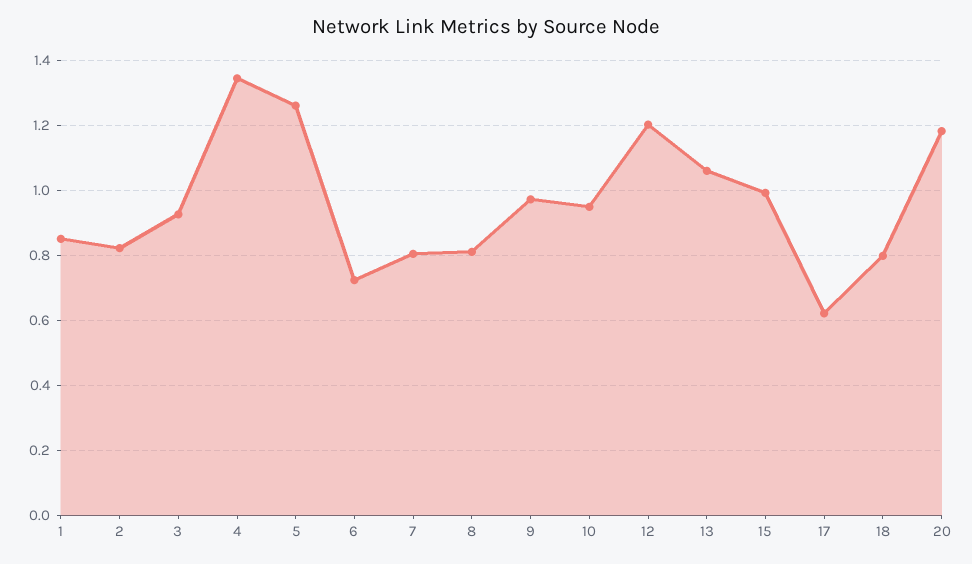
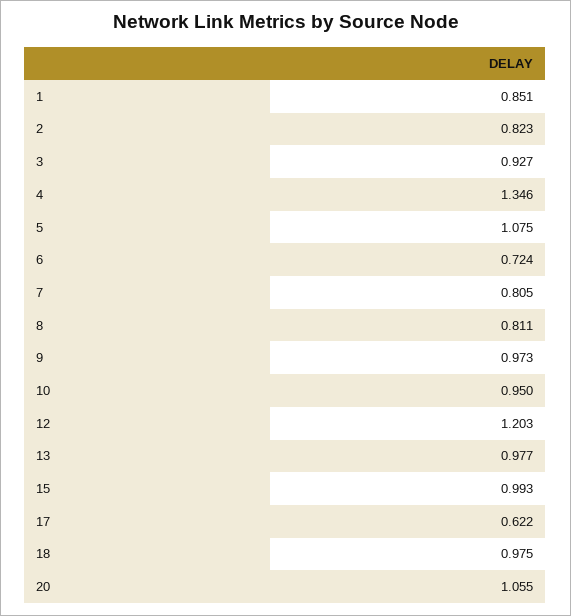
5: 1.26 -> 1.075
13: 1.06 -> 0.977
18: 0.8 -> 0.975
20: 1.18 -> 1.055

